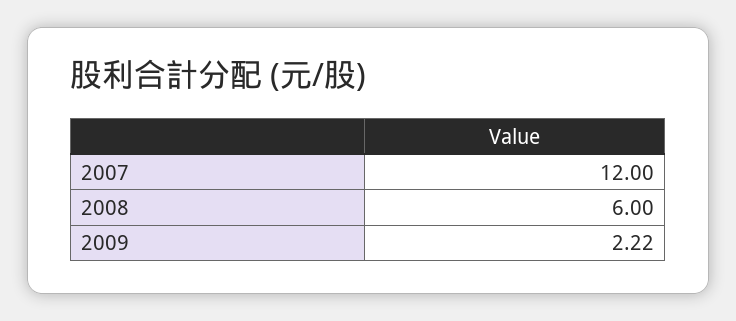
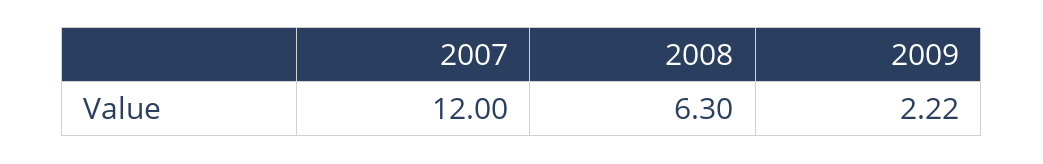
2008: 6 -> 6.3

